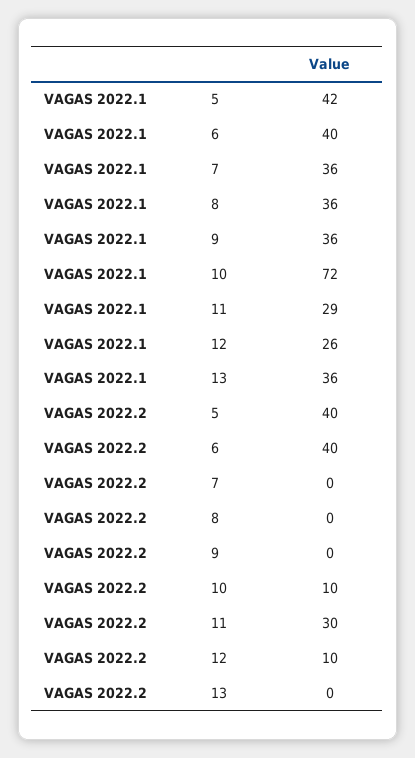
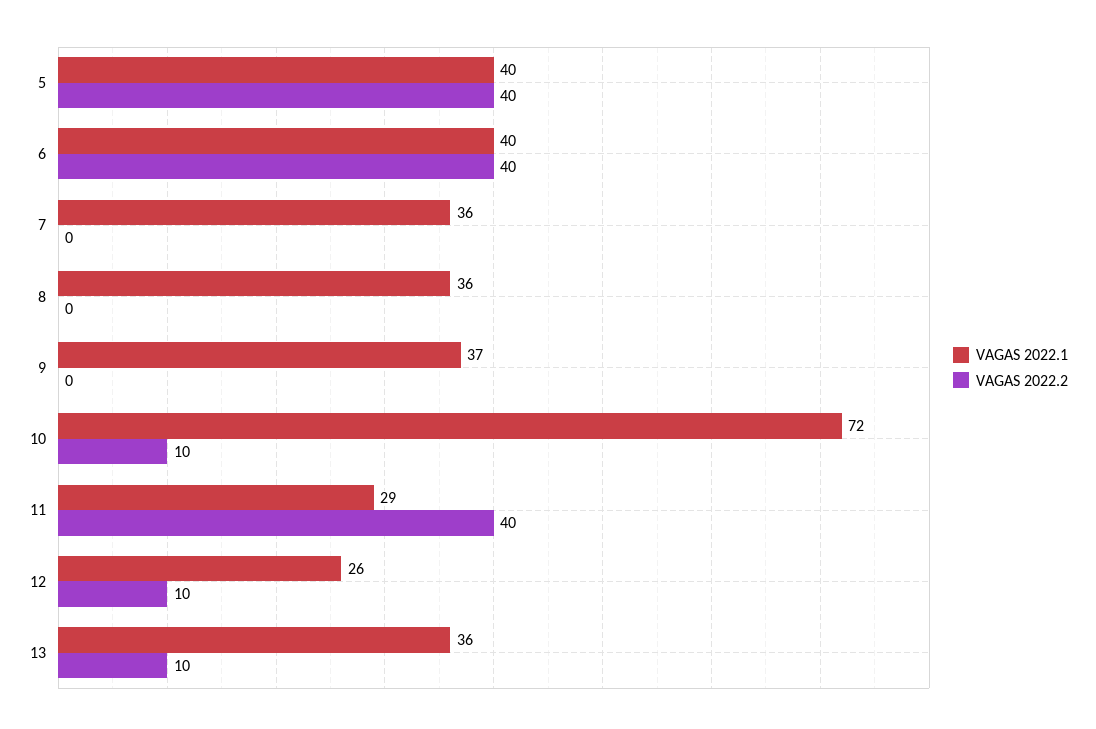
VAGAS 2022.1, 5: 42 -> 40
VAGAS 2022.1, 9: 36 -> 37
VAGAS 2022.2, 11: 30 -> 40
VAGAS 2022.2, 13: 0 -> 10

